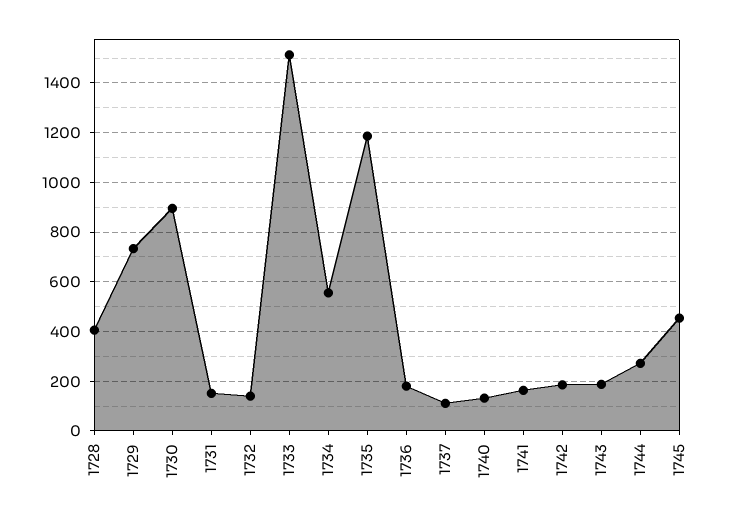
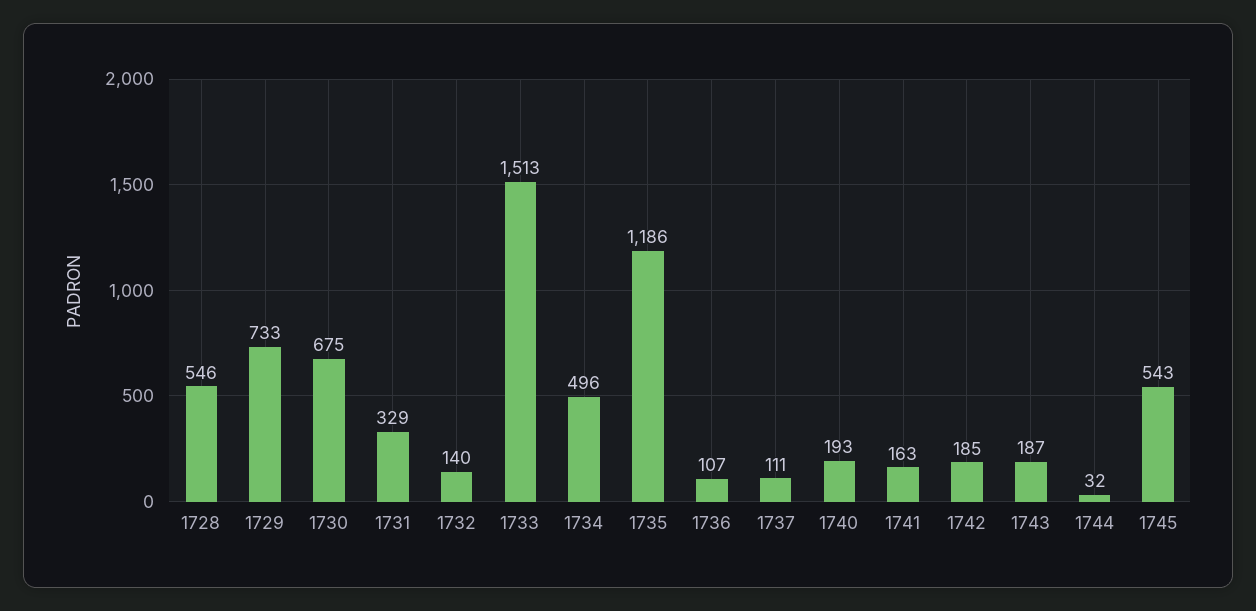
1728: 400 -> 546
1730: 900 -> 675
1731: 150 -> 329
1734: 550 -> 496
1736: 175 -> 107
1740: 125 -> 193
1744: 275 -> 32
1745: 450 -> 543

